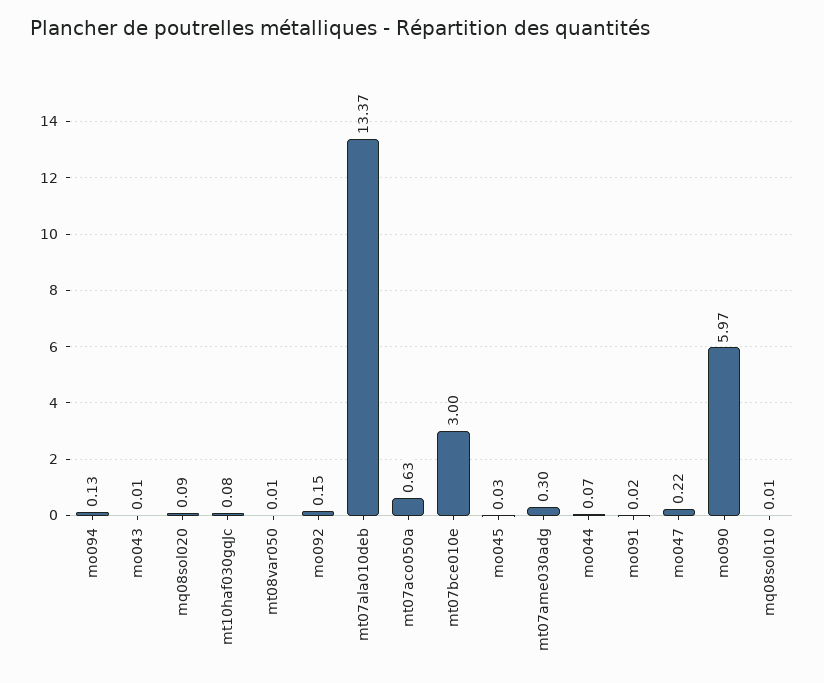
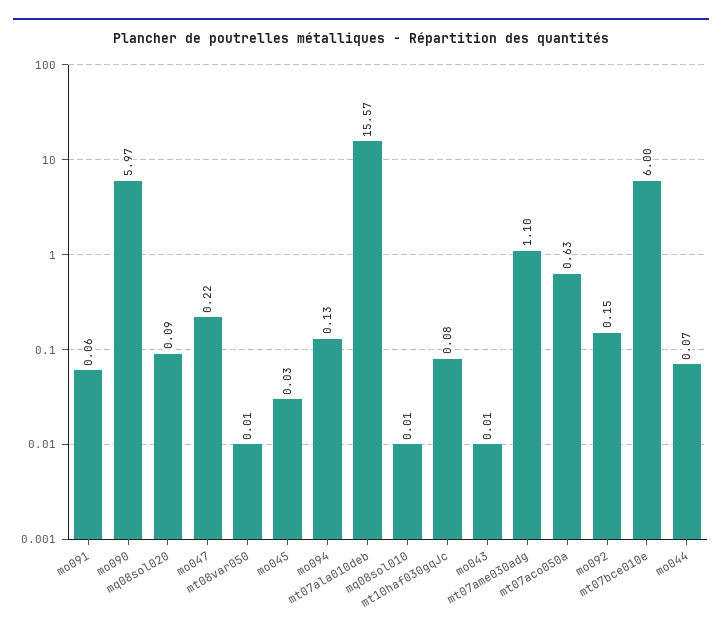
mt07ala010deb: 13.37 -> 15.57
mt07bce010e: 3 -> 6
mt07ame030adg: 0.3 -> 1.1
mo091: 0.02 -> 0.06

